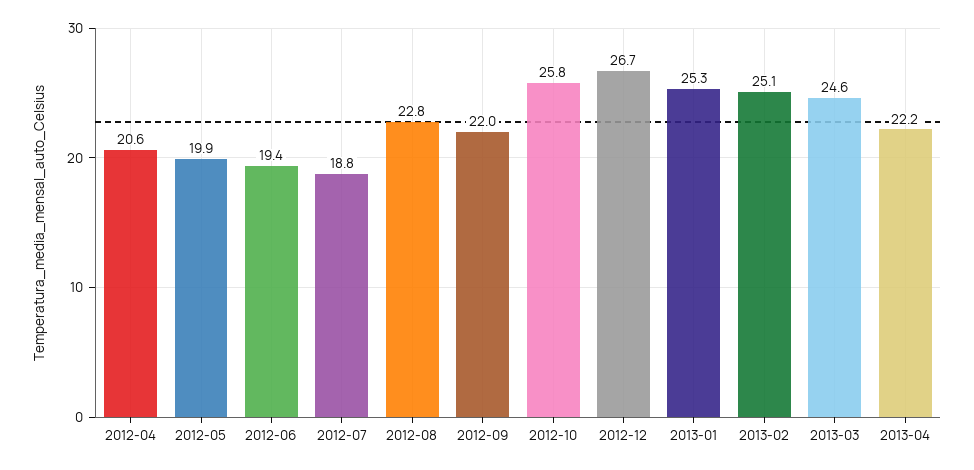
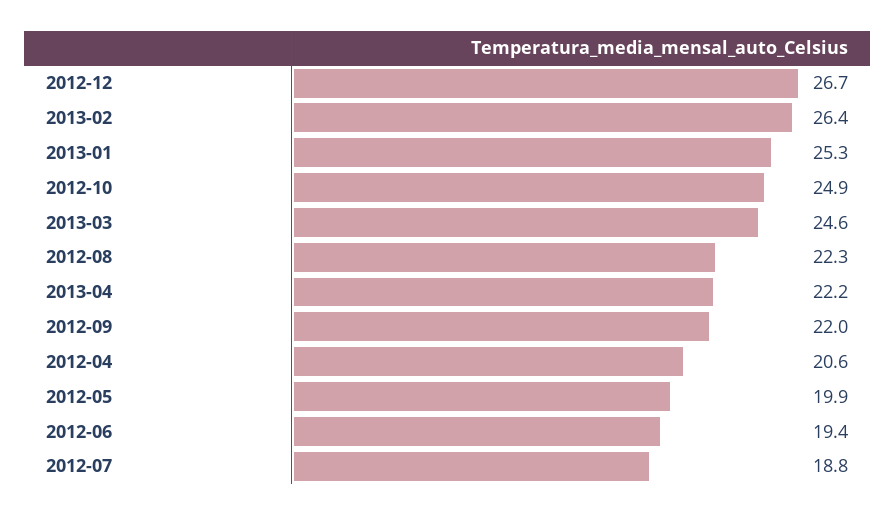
2012-08: 22.8 -> 22.3
2012-10: 25.8 -> 24.9
2013-02: 25.1 -> 26.4

